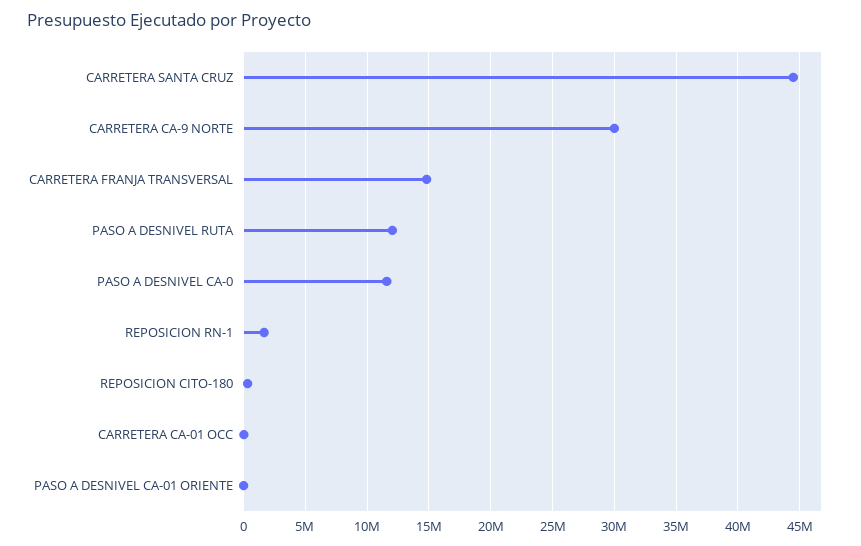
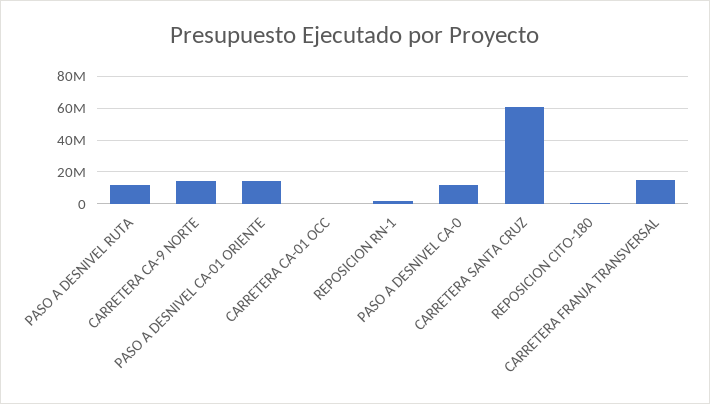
CARRETERA SANTA CRUZ: 44500000 -> 60000000
CARRETERA CA-9 NORTE: 30000000 -> 15000000
PASO A DESNIVEL CA-01 ORIENTE: 0 -> 15000000

